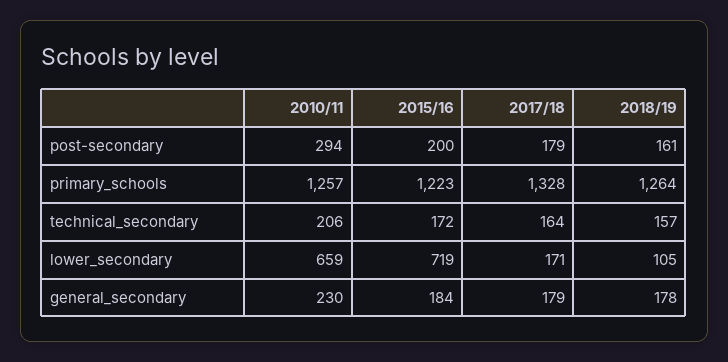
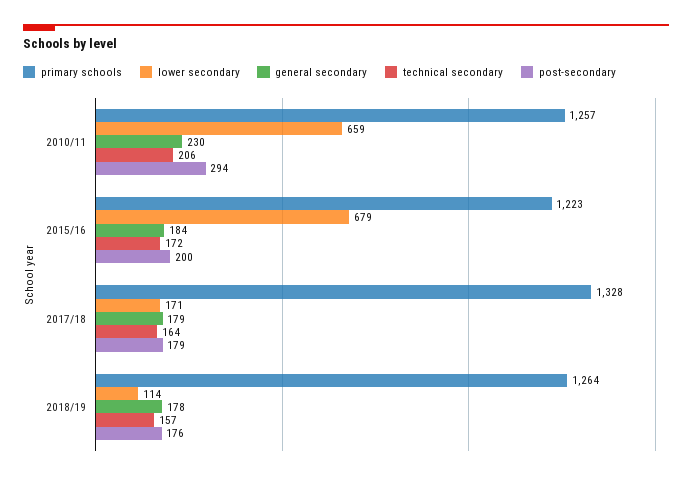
post-secondary, 2018/19: 161 -> 176
lower_secondary, 2015/16: 719 -> 679
lower_secondary, 2018/19: 105 -> 114

